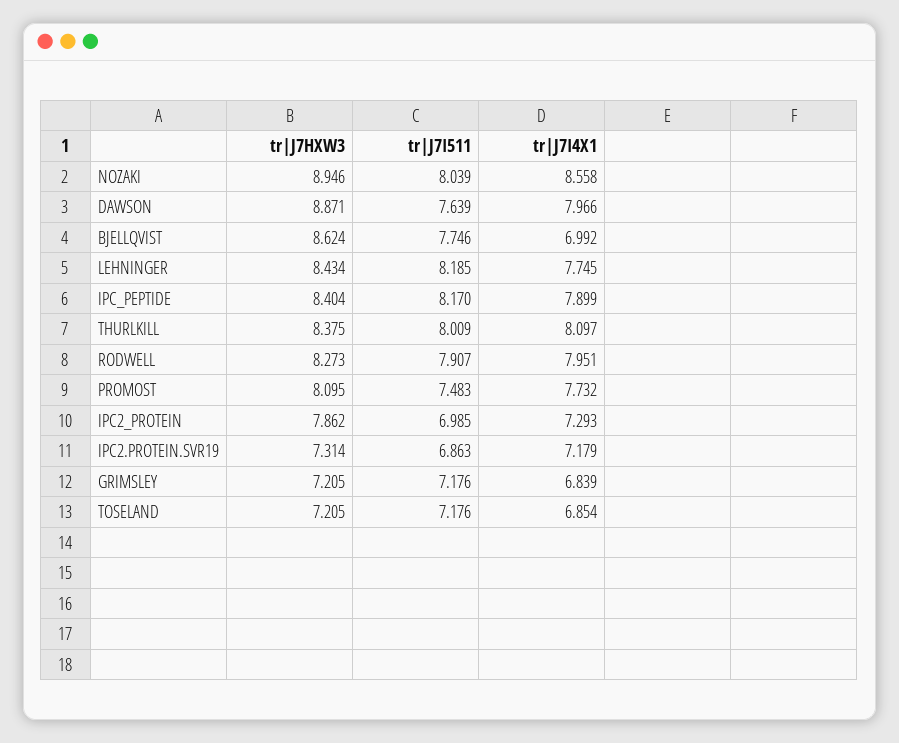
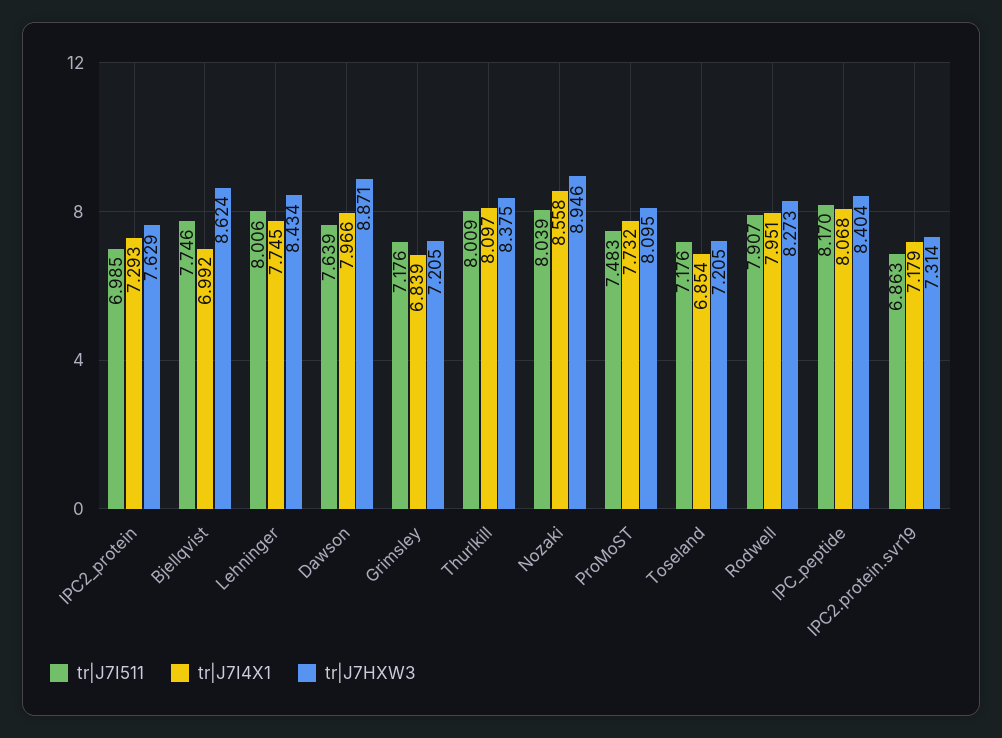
tr|J7I511, LEHNINGER: 8.185 -> 8.006
tr|J7I4X1, IPC_PEPTIDE: 7.899 -> 8.068
tr|J7HXW3, IPC2_PROTEIN: 7.862 -> 7.629

